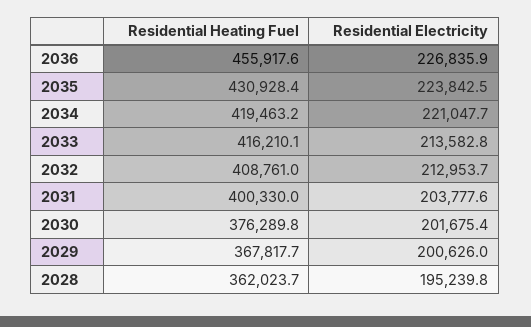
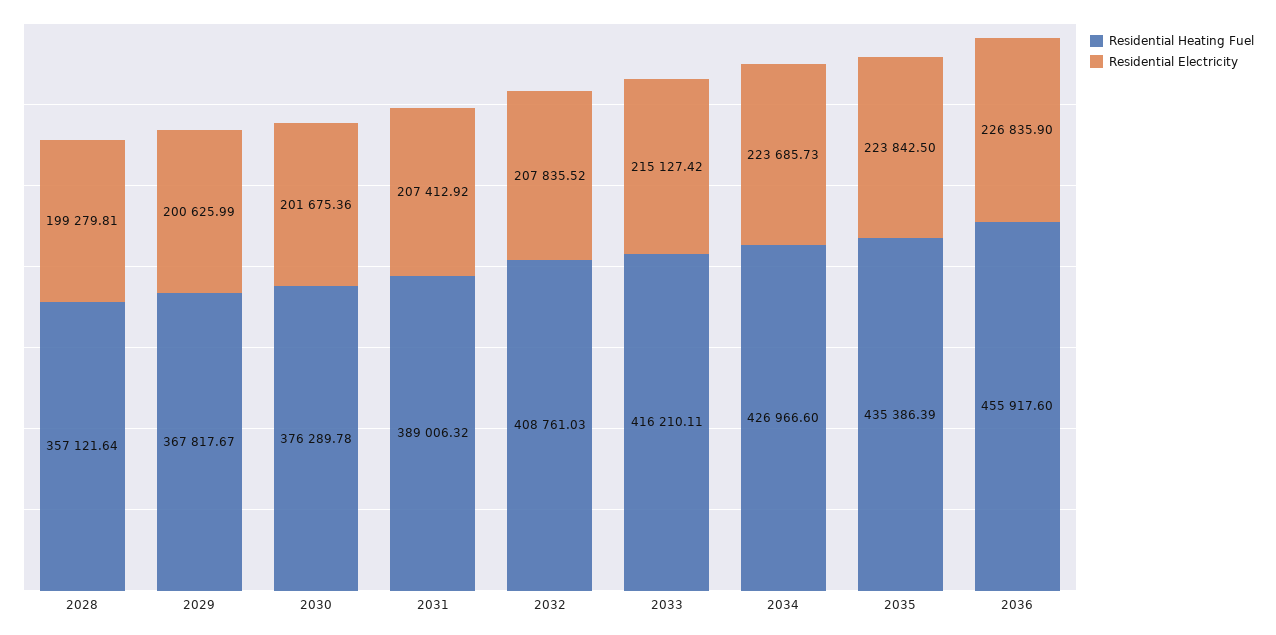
Residential Heating Fuel, 2035: 430928.4 -> 435386.39
Residential Heating Fuel, 2034: 419463.2 -> 426966.6
Residential Electricity, 2034: 221047.7 -> 223685.73
Residential Electricity, 2033: 213582.8 -> 215127.42
Residential Electricity, 2032: 212953.7 -> 207835.52
Residential Heating Fuel, 2031: 400330 -> 389006.32
Residential Electricity, 2031: 203777.6 -> 207412.92
Residential Heating Fuel, 2028: 362023.7 -> 357121.64
Residential Electricity, 2028: 195239.8 -> 199279.81

